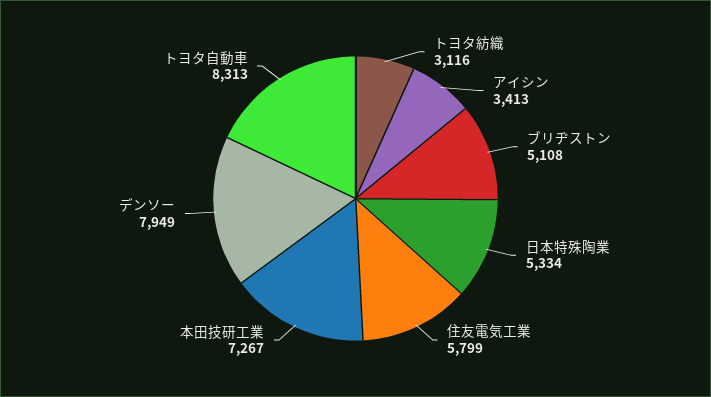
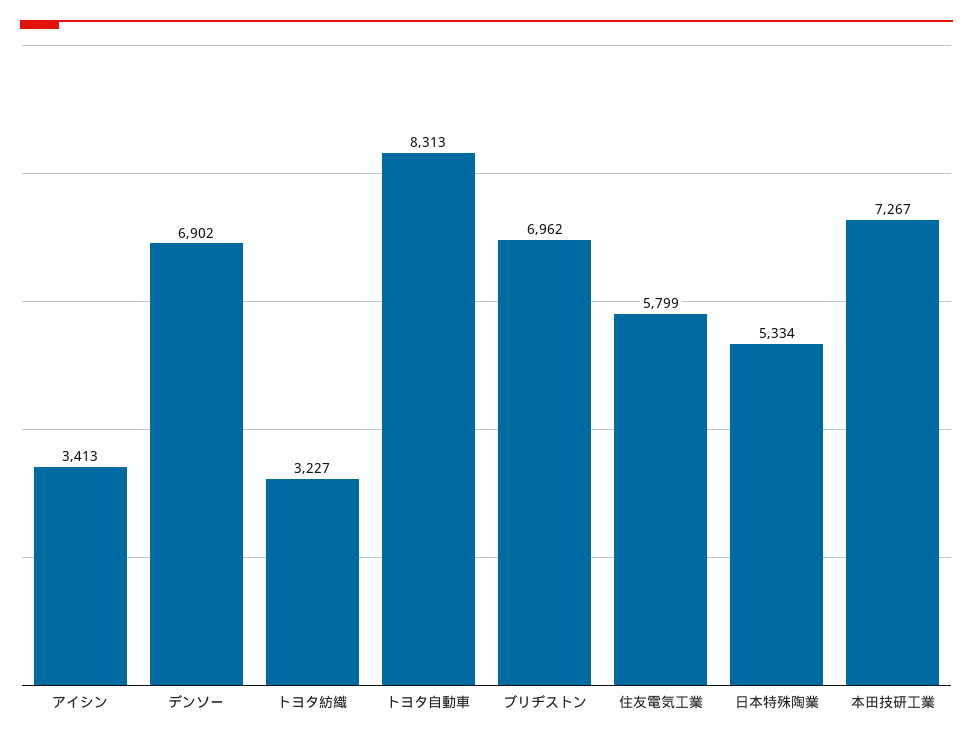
トヨタ紡織: 3116 -> 3227
ブリヂストン: 5108 -> 6962
デンソー: 7949 -> 6902

